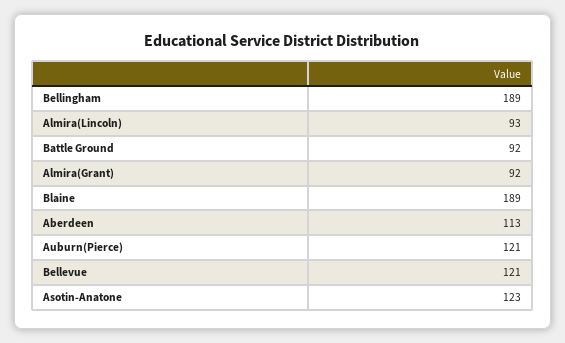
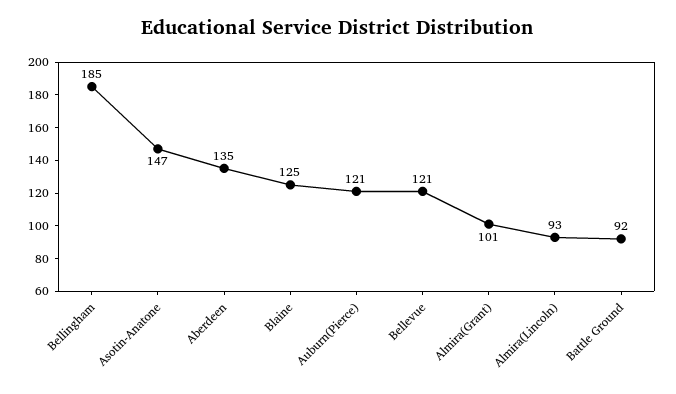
Bellingham: 189 -> 185
Almira(Grant): 92 -> 101
Blaine: 189 -> 125
Aberdeen: 113 -> 135
Asotin-Anatone: 123 -> 147

